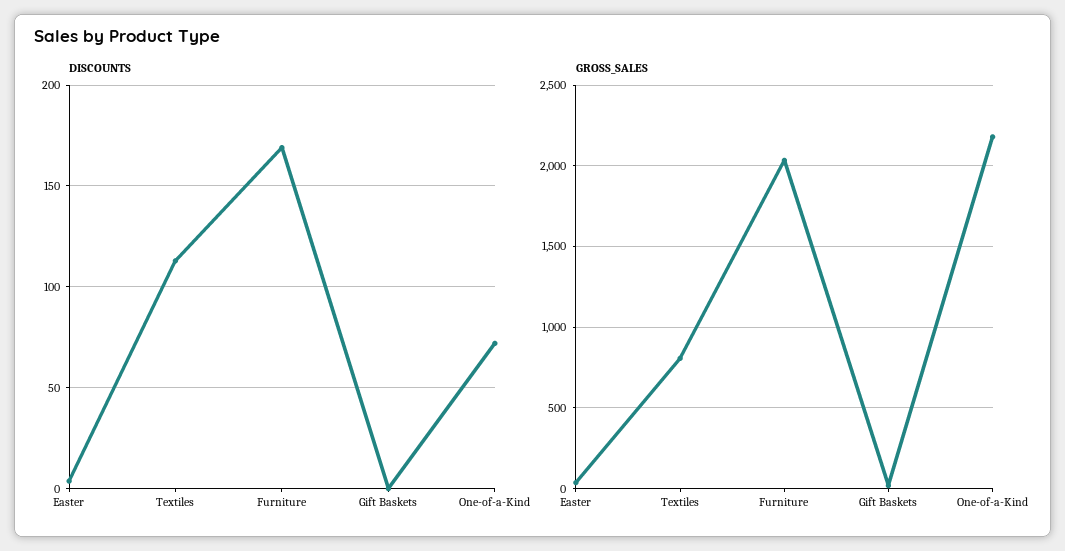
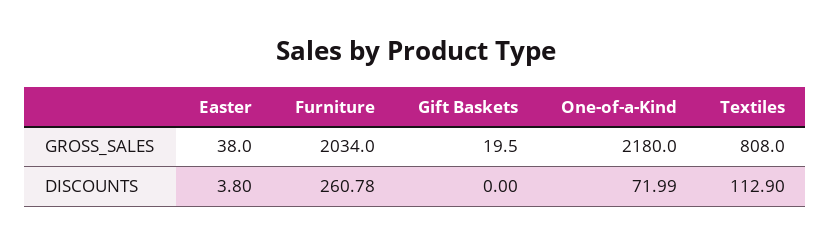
DISCOUNTS, Furniture: 170 -> 260.78

